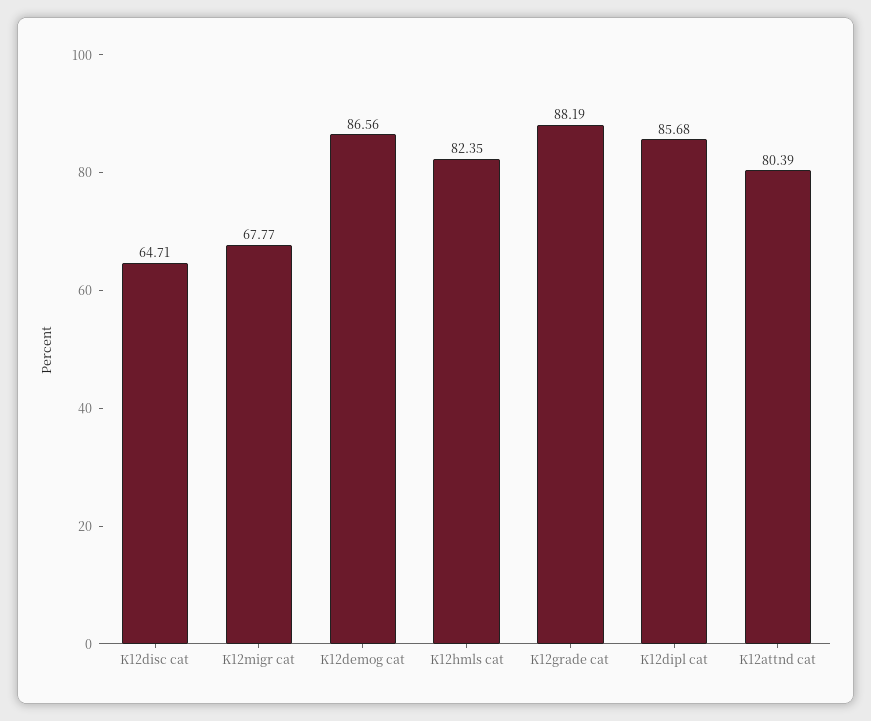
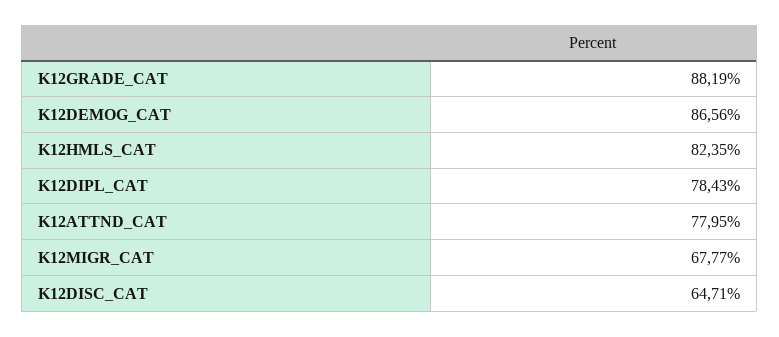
K12dipl cat: 85.68 -> 78.43
K12attnd cat: 80.39 -> 77.95

